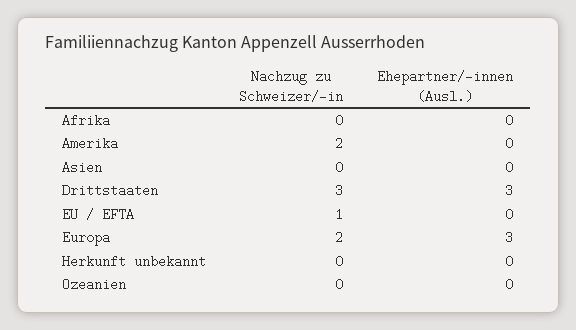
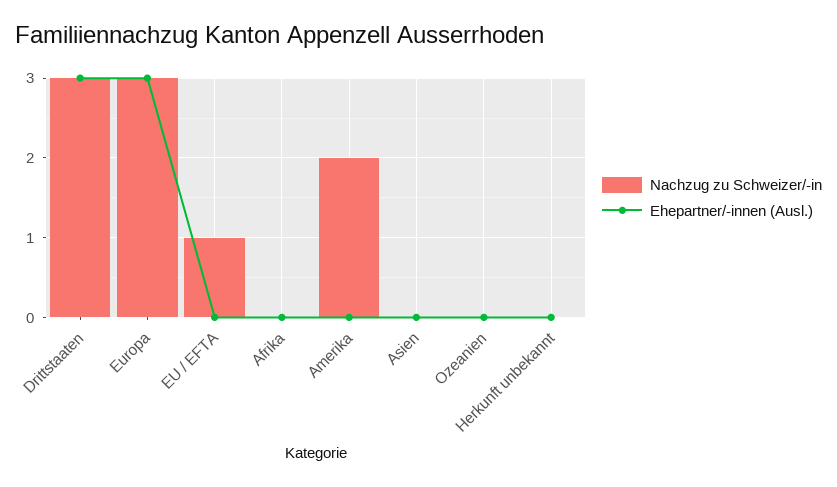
Nachzug zu Schweizer/-in, Europa: 2 -> 3

